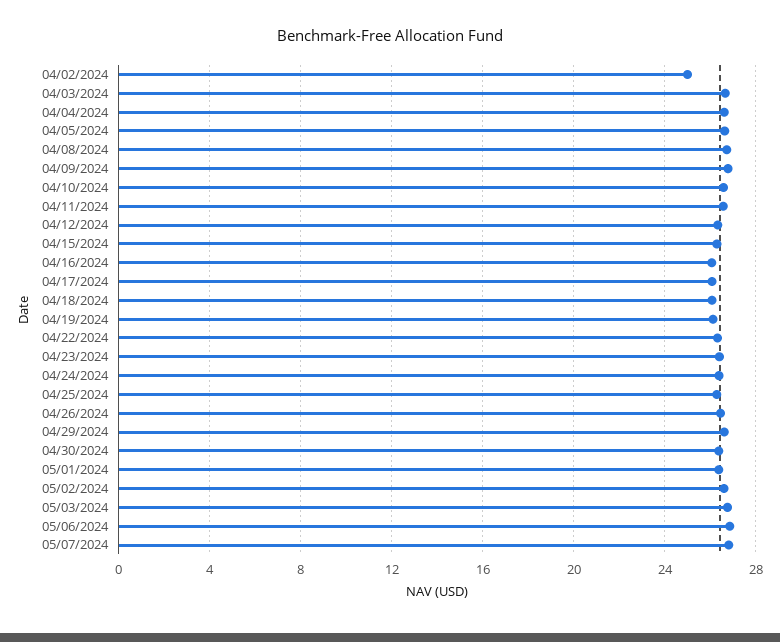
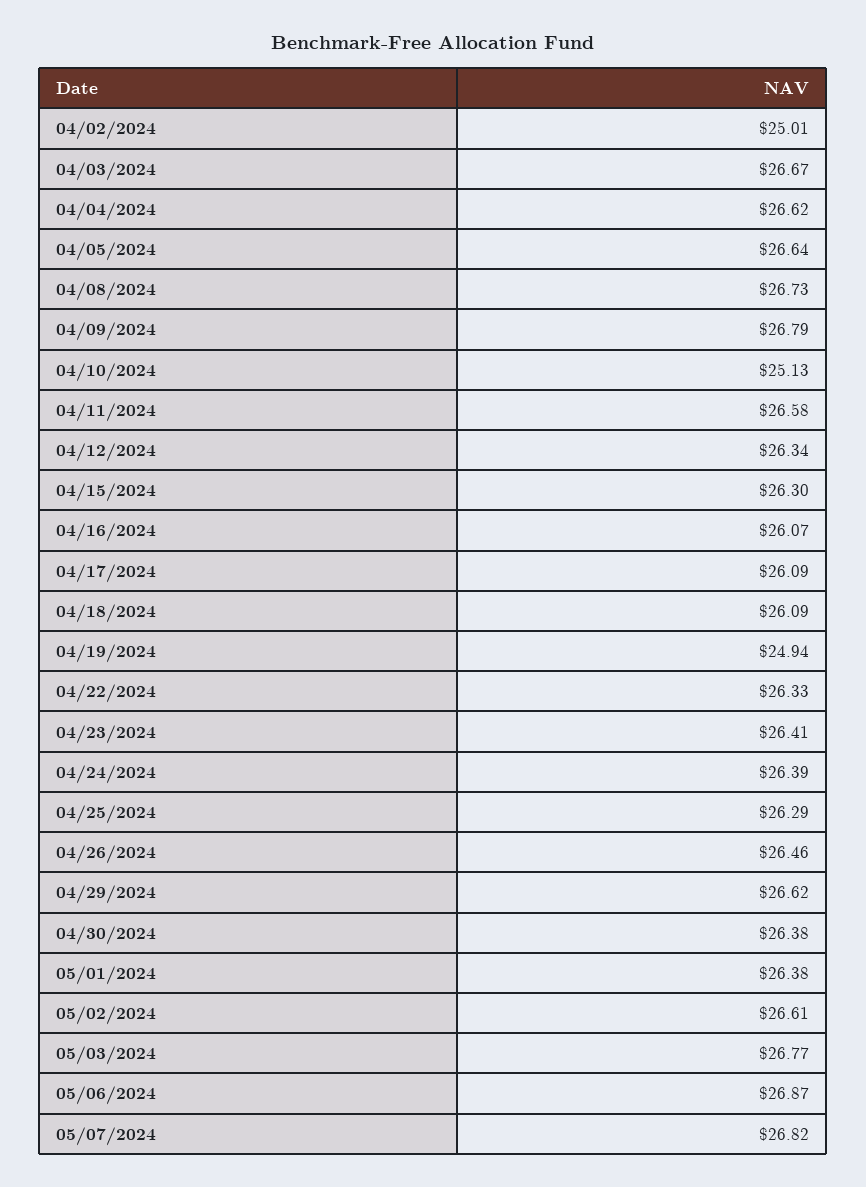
04/10/2024: 26.5 -> 25.13
04/19/2024: 26 -> 24.94

